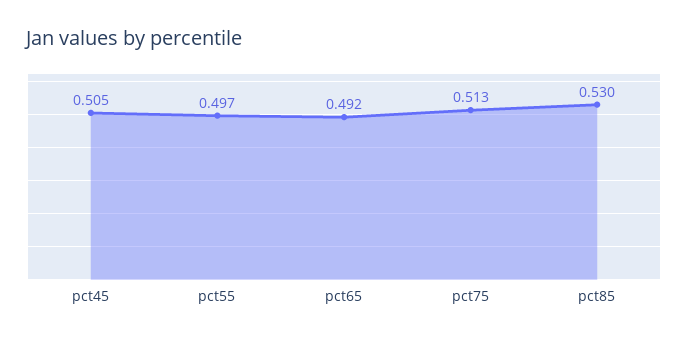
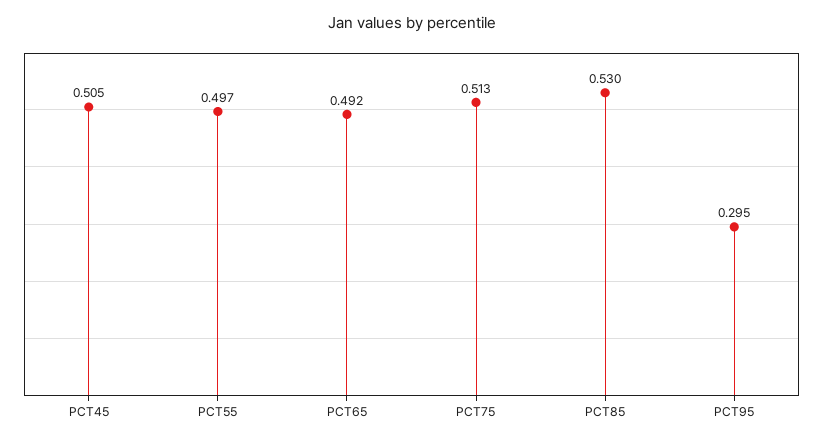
PCT95: none -> 0.295

